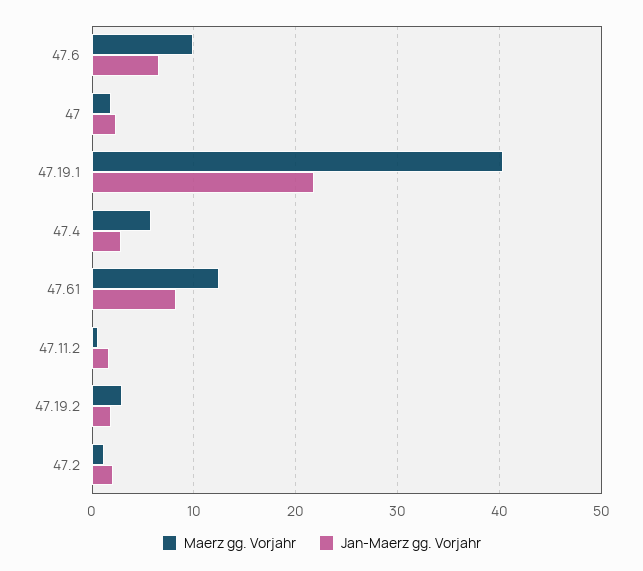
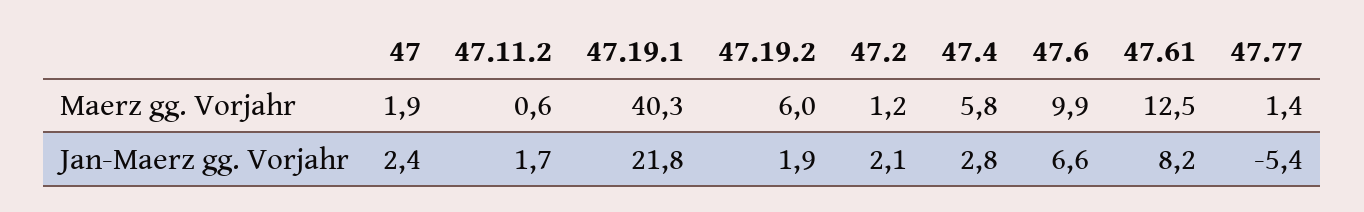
Maerz gg. Vorjahr, 47.19.2: 3 -> 6
Maerz gg. Vorjahr, 47.77: none -> 1.4
Jan-Maerz gg. Vorjahr, 47.77: none -> -5.4

